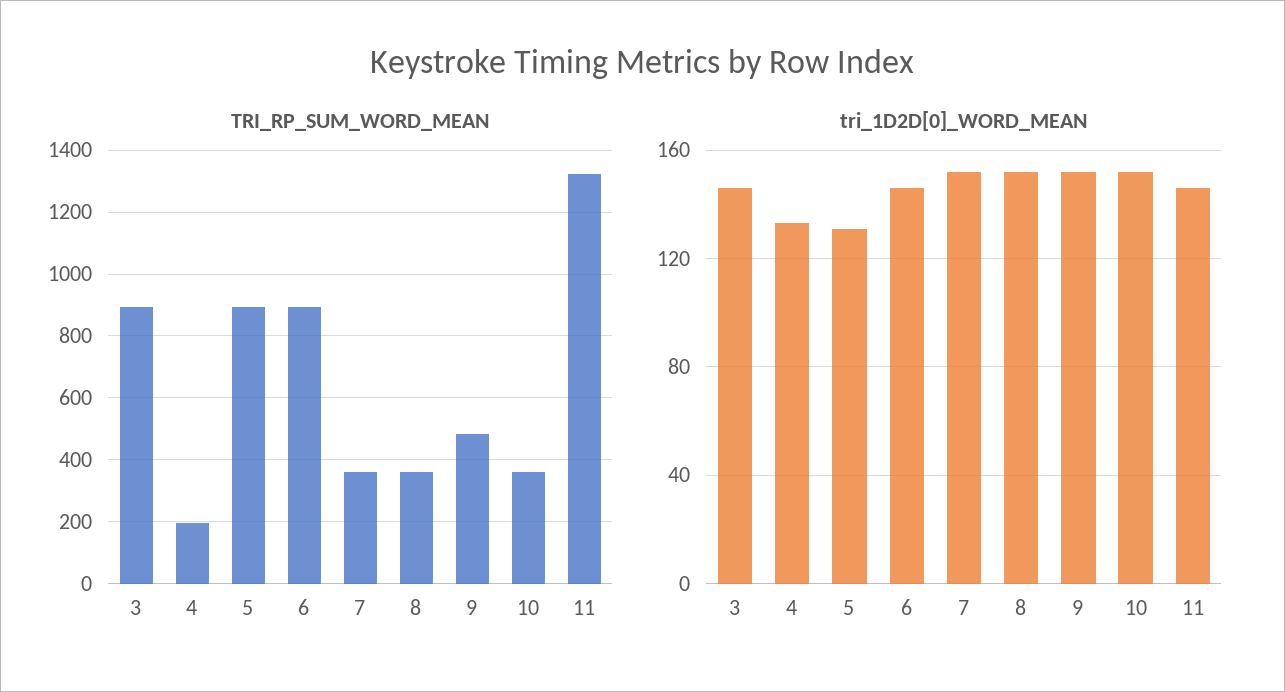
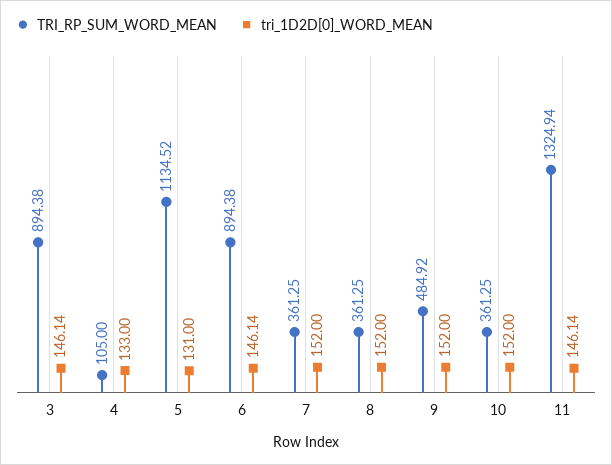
TRI_RP_SUM_WORD_MEAN, 4: 200 -> 105
TRI_RP_SUM_WORD_MEAN, 5: 900 -> 1134.52

